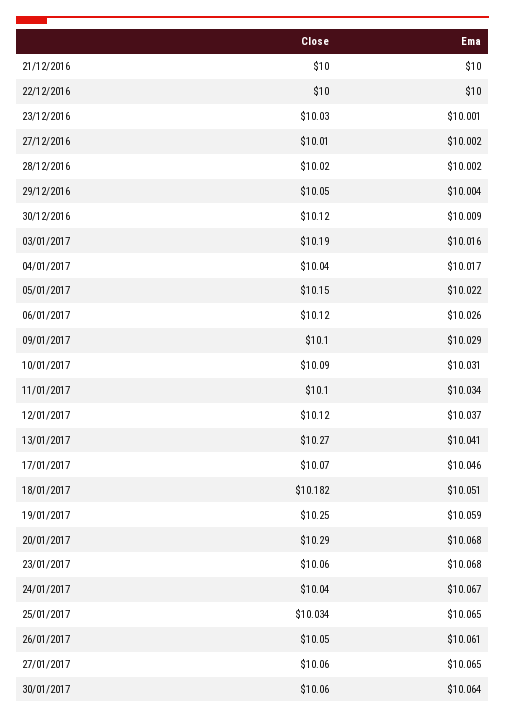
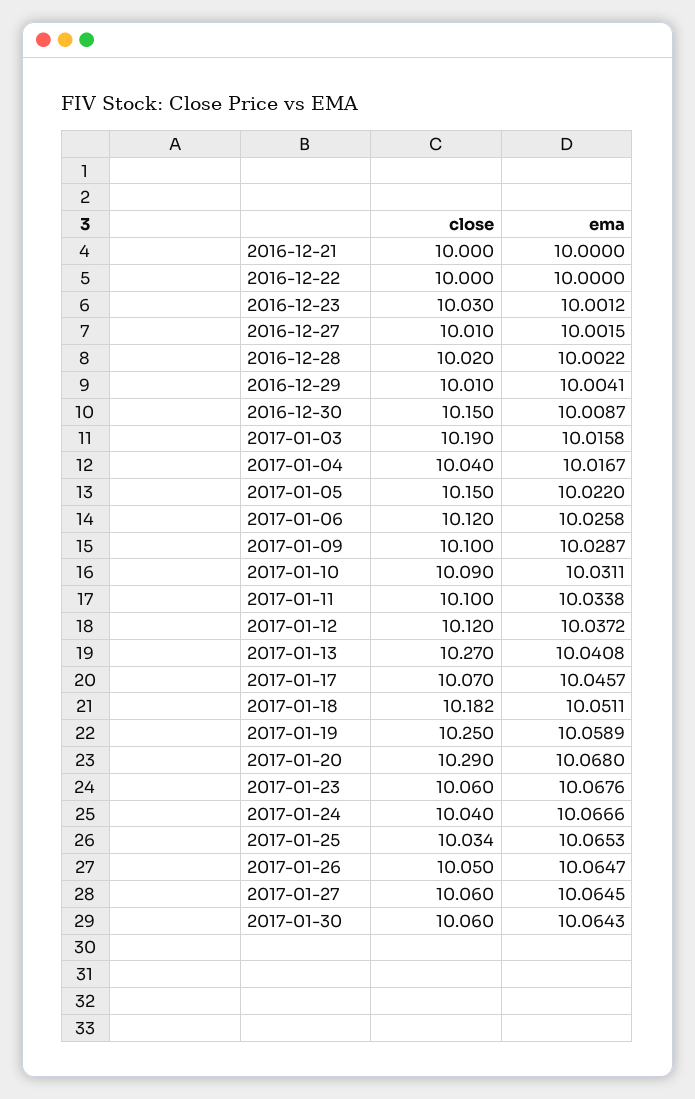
Close, 29/12/2016: 10.05 -> 10.01
Close, 30/12/2016: 10.12 -> 10.15
Ema, 26/01/2017: 10.061 -> 10.0647

